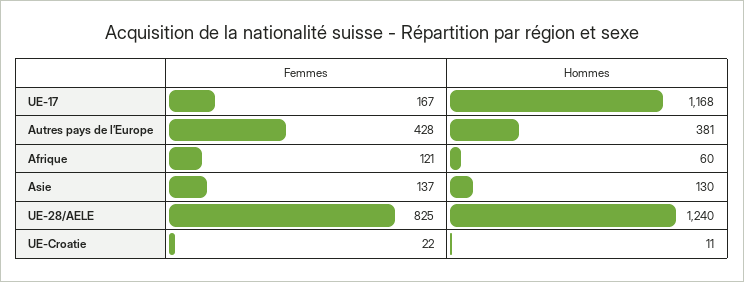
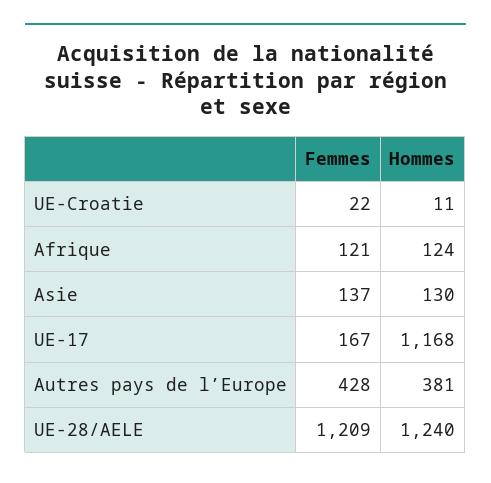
Hommes, Afrique: 60 -> 124
Femmes, UE-28/AELE: 825 -> 1209

